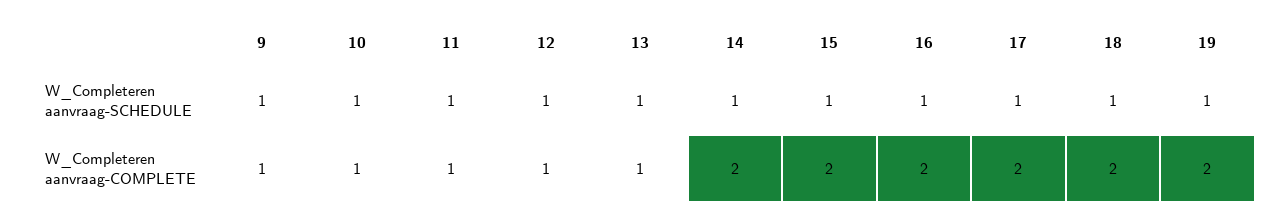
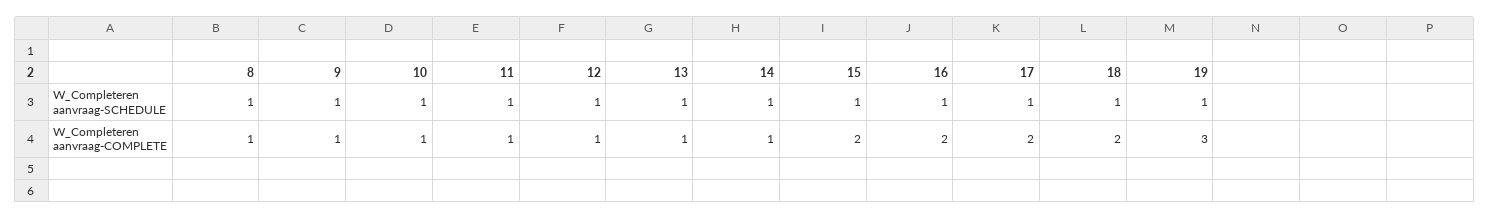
14, W_Completeren aanvraag-COMPLETE: 2 -> 1
19, W_Completeren aanvraag-COMPLETE: 2 -> 3
8, W_Completeren aanvraag-SCHEDULE: none -> 1
8, W_Completeren aanvraag-COMPLETE: none -> 1

